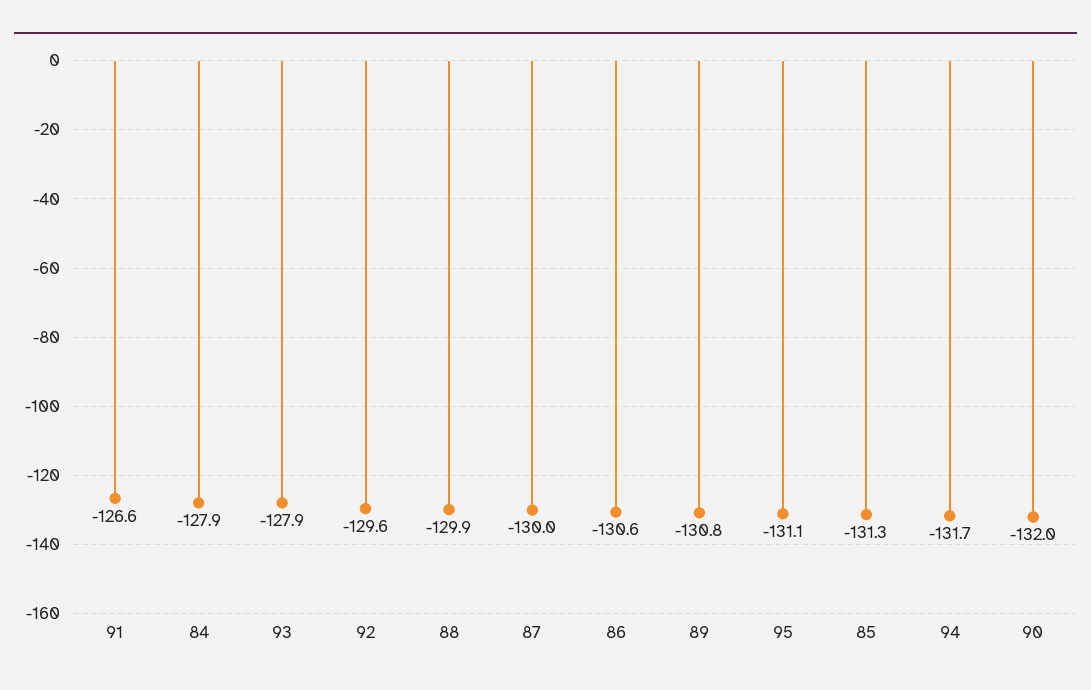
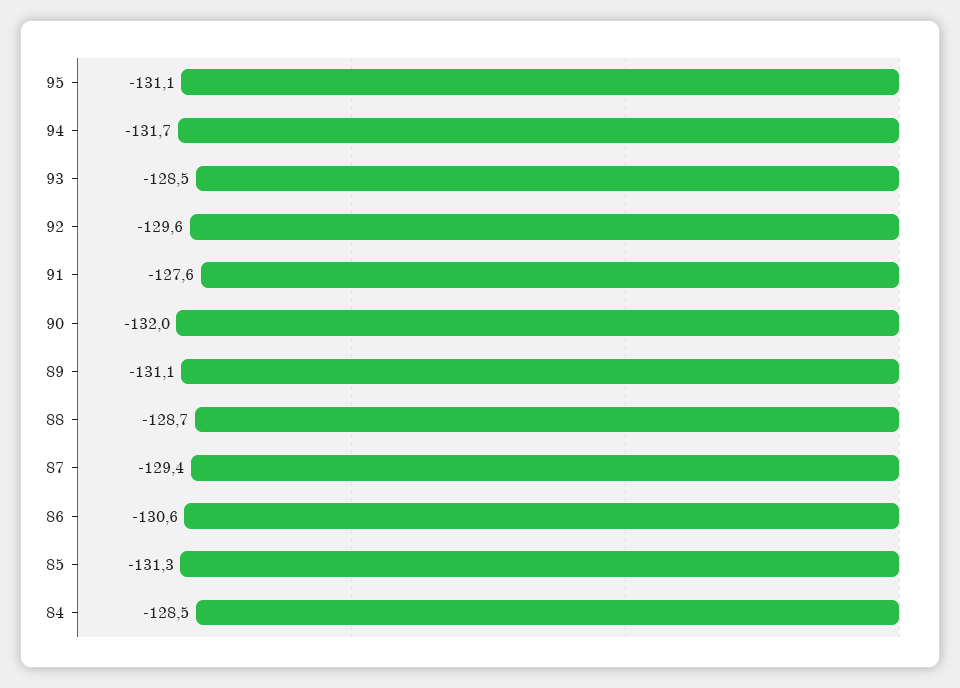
91: -126.6 -> -127.6
84: -127.9 -> -128.5
93: -127.9 -> -128.5
88: -129.9 -> -128.7
87: -130 -> -129.4
89: -130.8 -> -131.1

